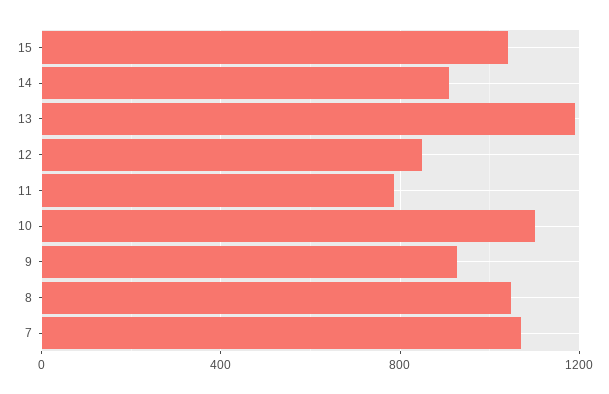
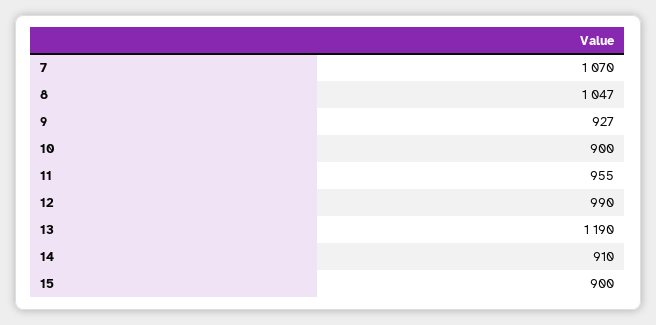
15: 1050 -> 900
12: 850 -> 990
11: 800 -> 955
10: 1100 -> 900

